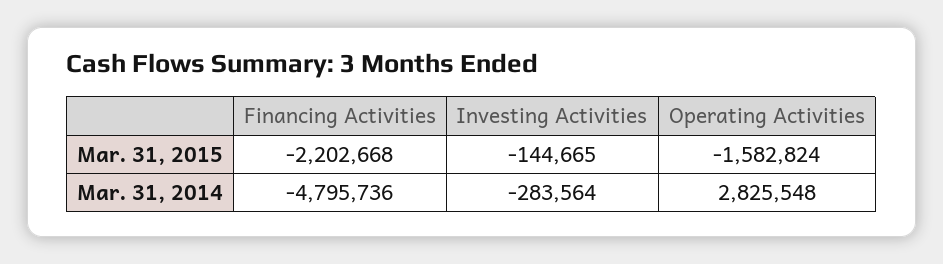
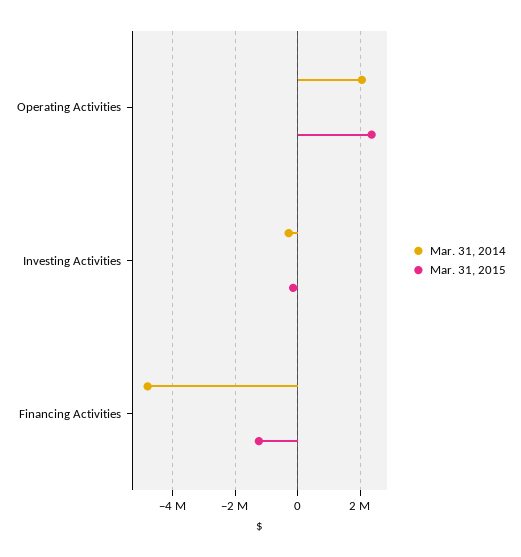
Mar. 31, 2015, Financing Activities: -2202668 -> -1200000
Mar. 31, 2015, Operating Activities: -1582824 -> 2400000
Mar. 31, 2014, Operating Activities: 2825548 -> 2000000

